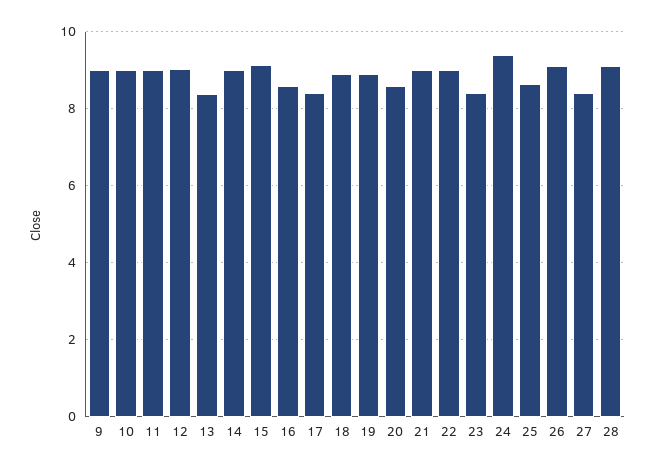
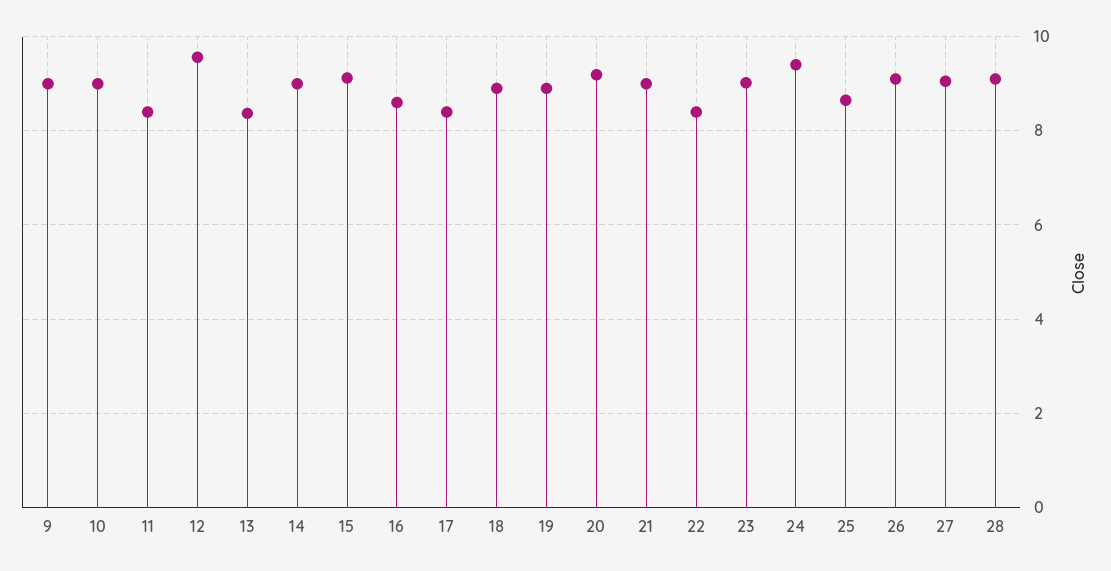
11: 9 -> 8.4
12: 9 -> 9.6
20: 8.6 -> 9.2
22: 9 -> 8.4
23: 8.4 -> 9
27: 8.4 -> 9

